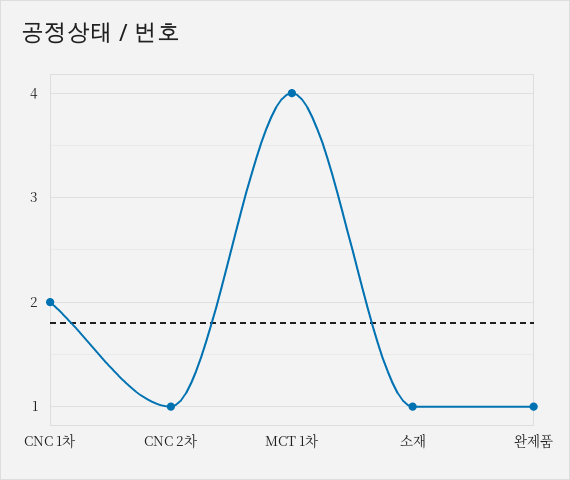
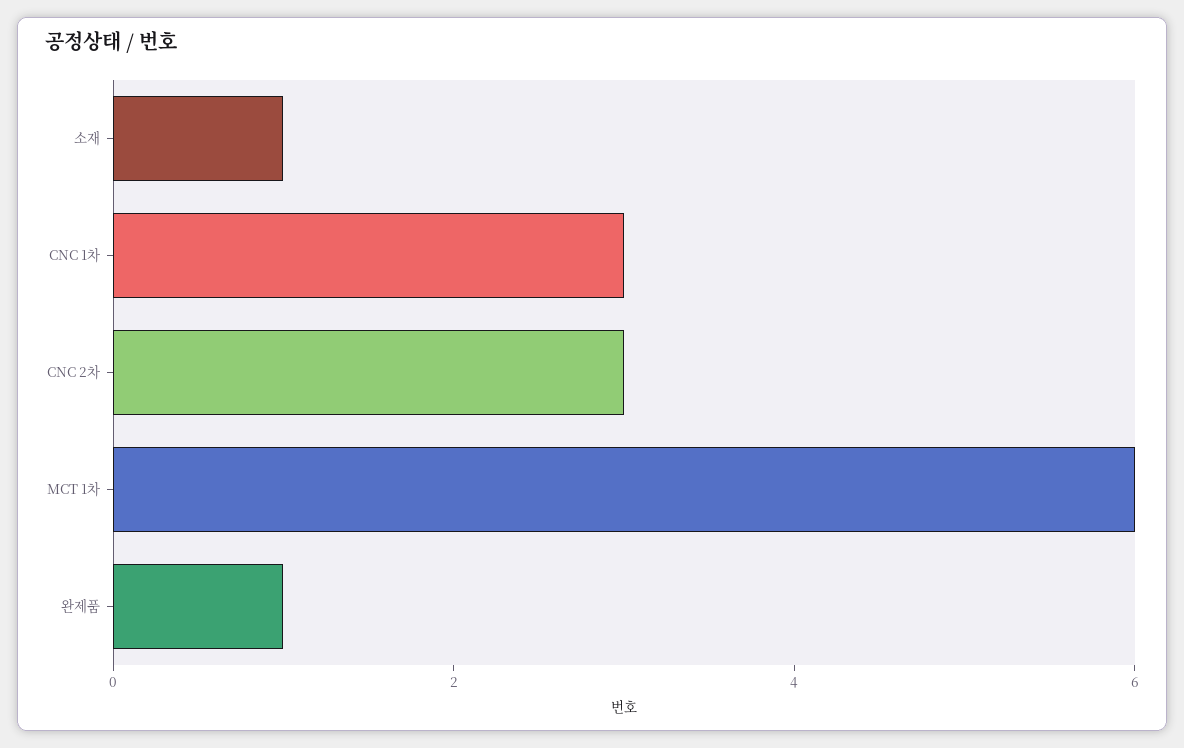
CNC 1차: 2 -> 3
CNC 2차: 1 -> 3
MCT 1차: 4 -> 6

